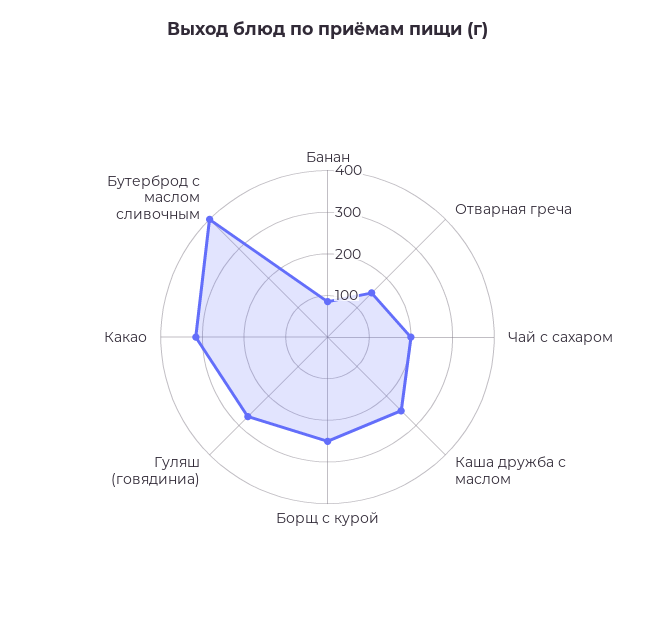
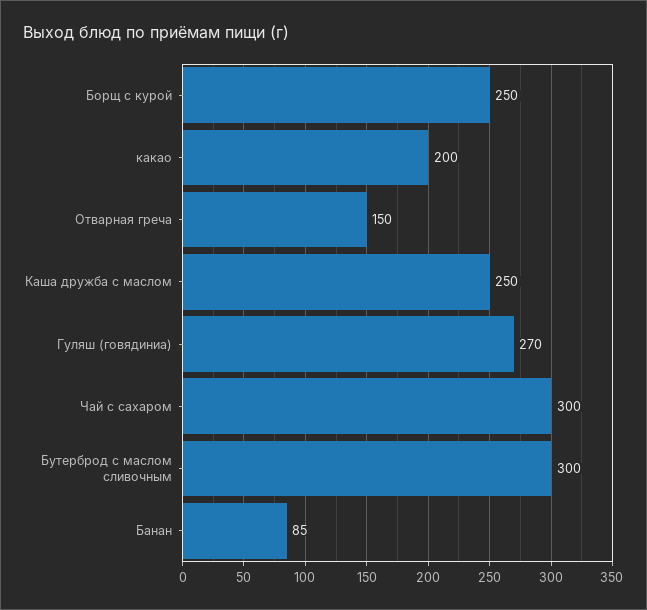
Чай с сахаром: 200 -> 300
Какао: 320 -> 200
Бутерброд с маслом сливочным: 400 -> 300

